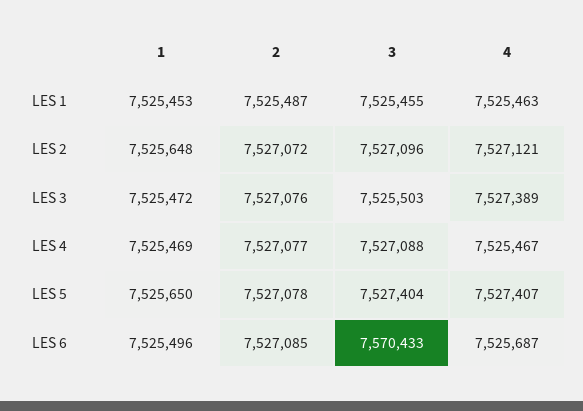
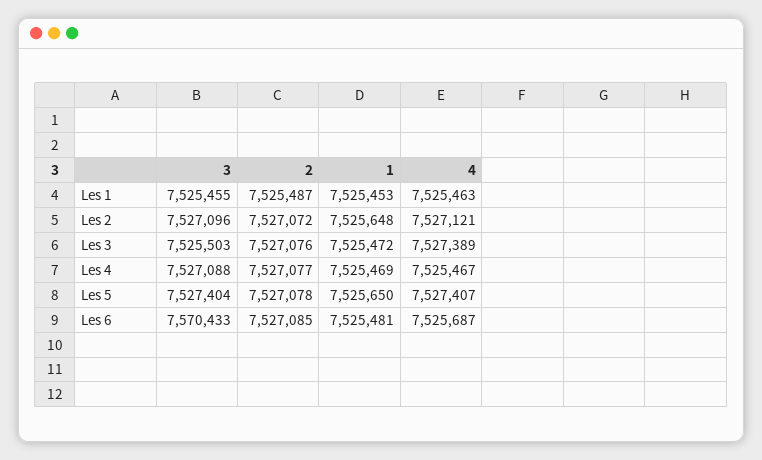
1, LES 6: 7525496 -> 7525481

